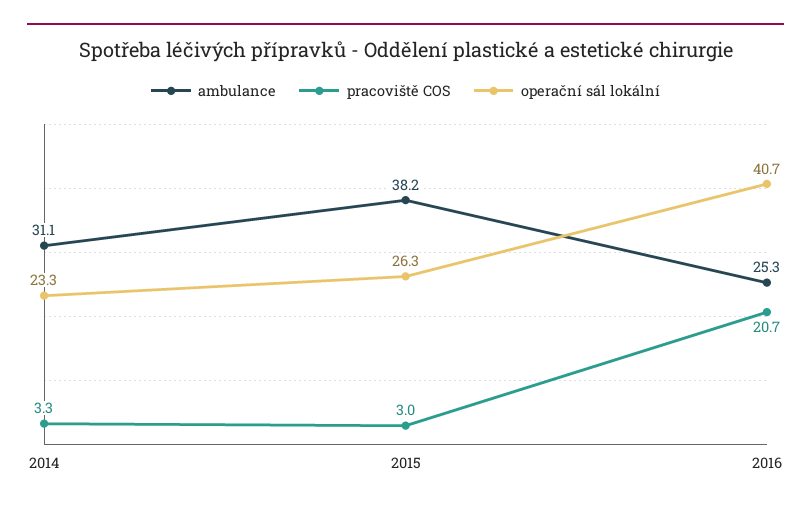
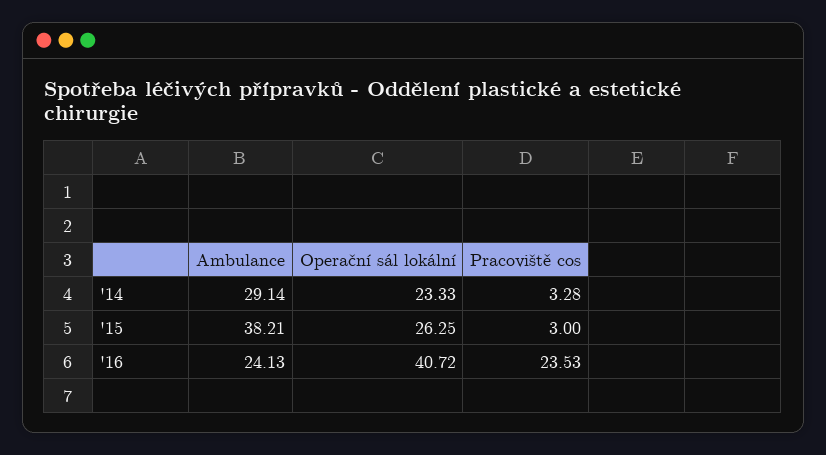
ambulance, 2014: 31.1 -> 29.14
ambulance, 2016: 25.3 -> 24.13
pracoviště COS, 2016: 20.7 -> 23.53

